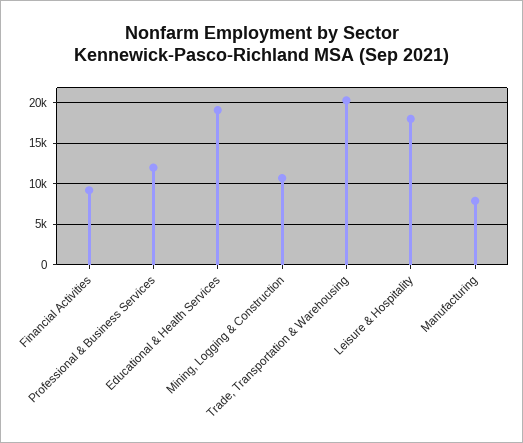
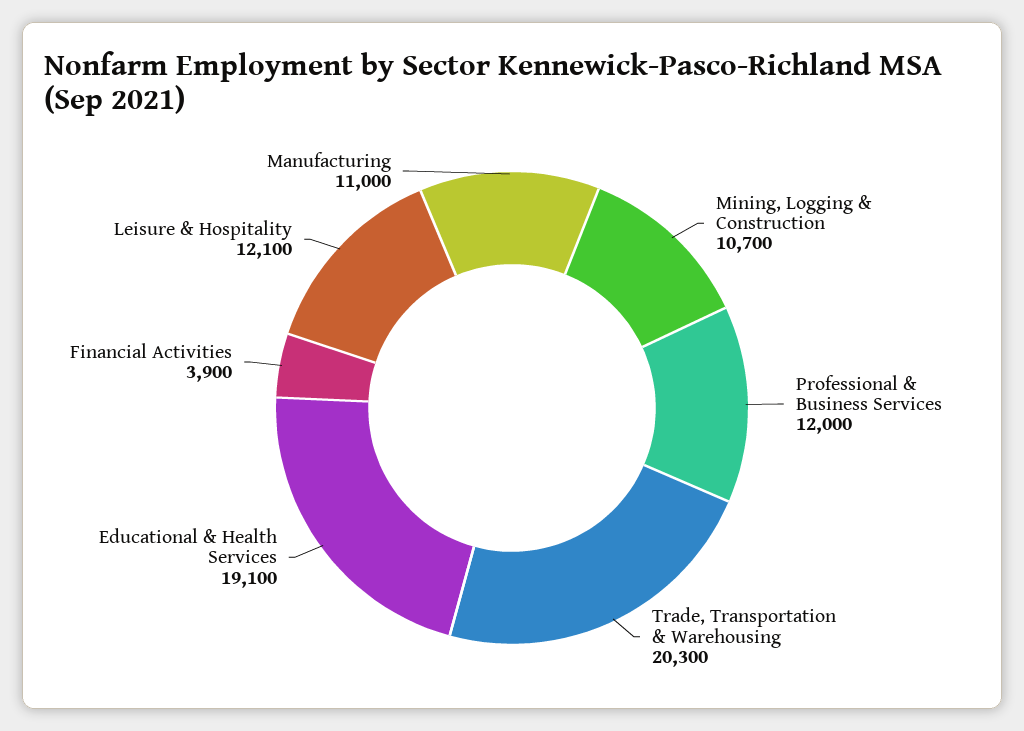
Financial Activities: 9000 -> 3900
Leisure & Hospitality: 18000 -> 12100
Manufacturing: 8000 -> 11000

